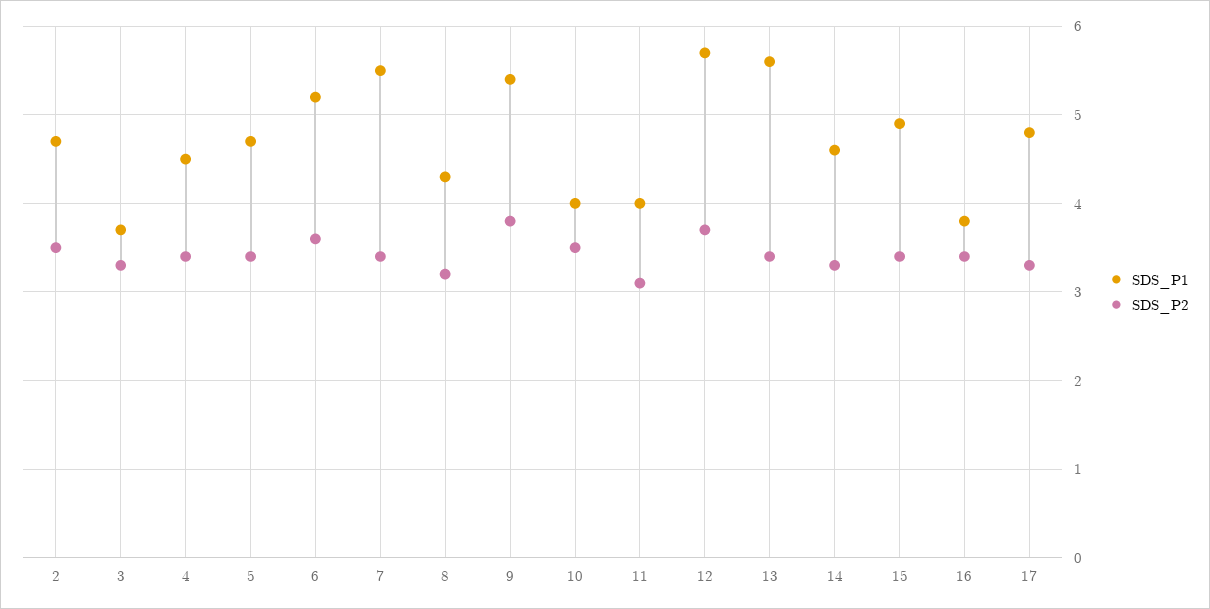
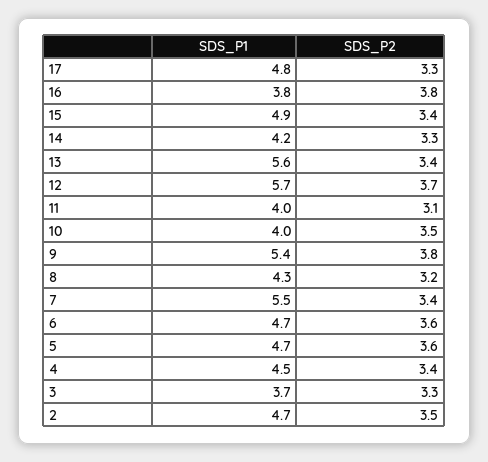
SDS_P2, 5: 3.4 -> 3.6
SDS_P1, 6: 5.2 -> 4.7
SDS_P1, 14: 4.6 -> 4.2
SDS_P2, 16: 3.4 -> 3.8

